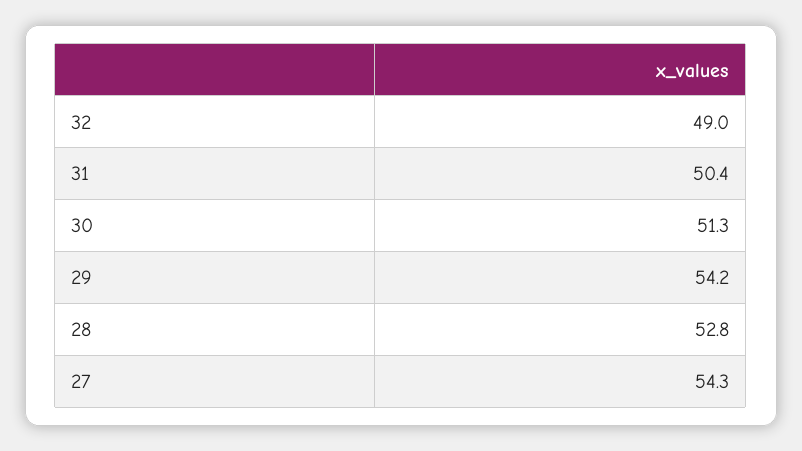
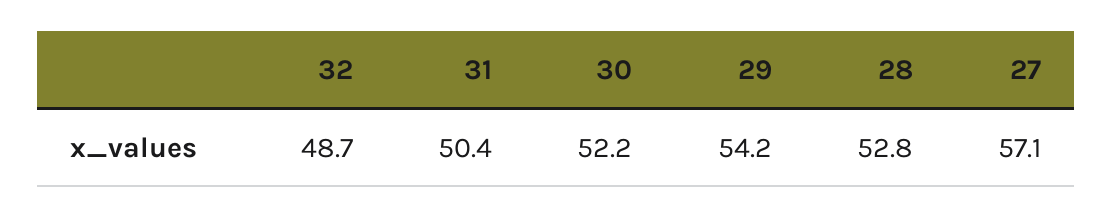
32: 49 -> 48.7
30: 51.3 -> 52.2
27: 54.3 -> 57.1

